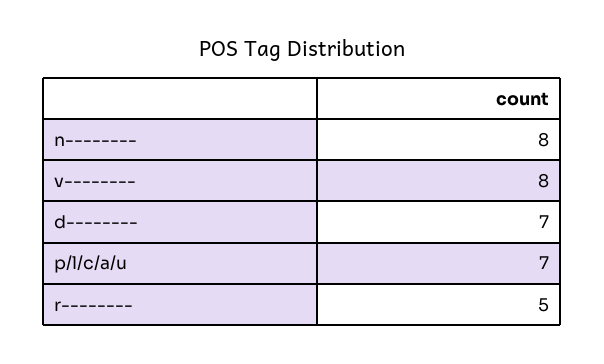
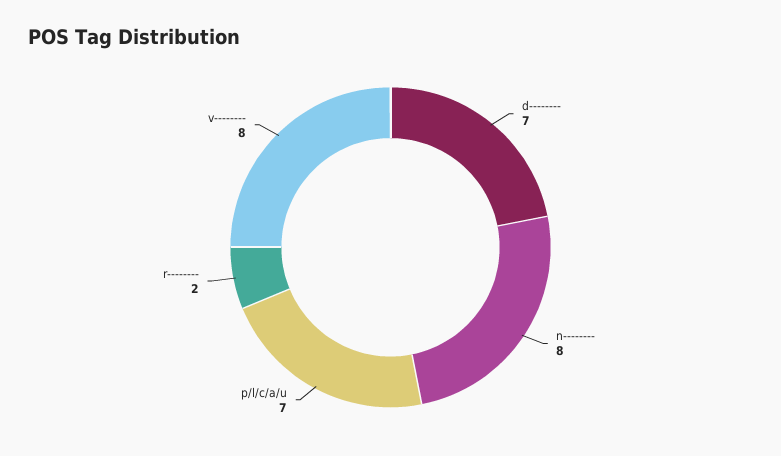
r--------: 5 -> 2

